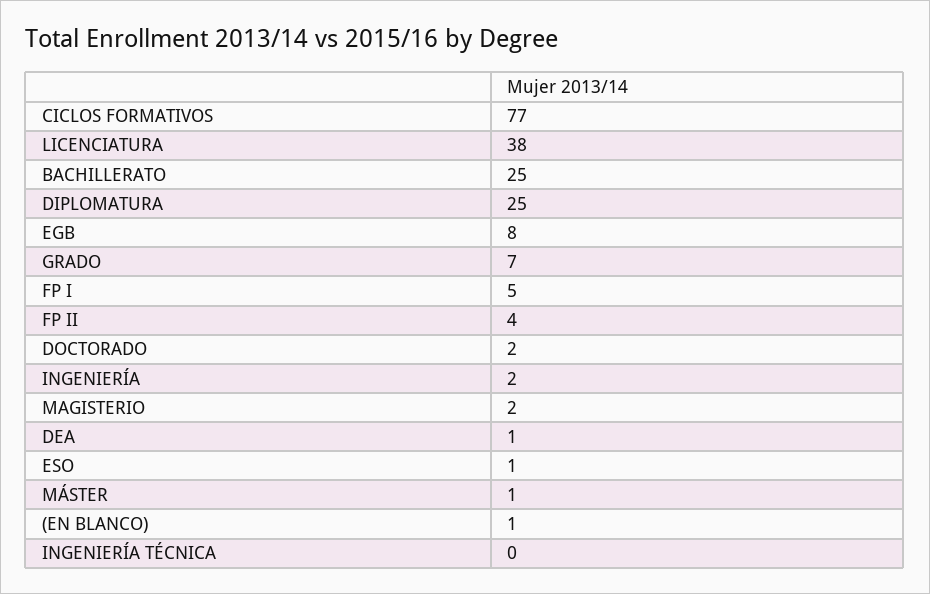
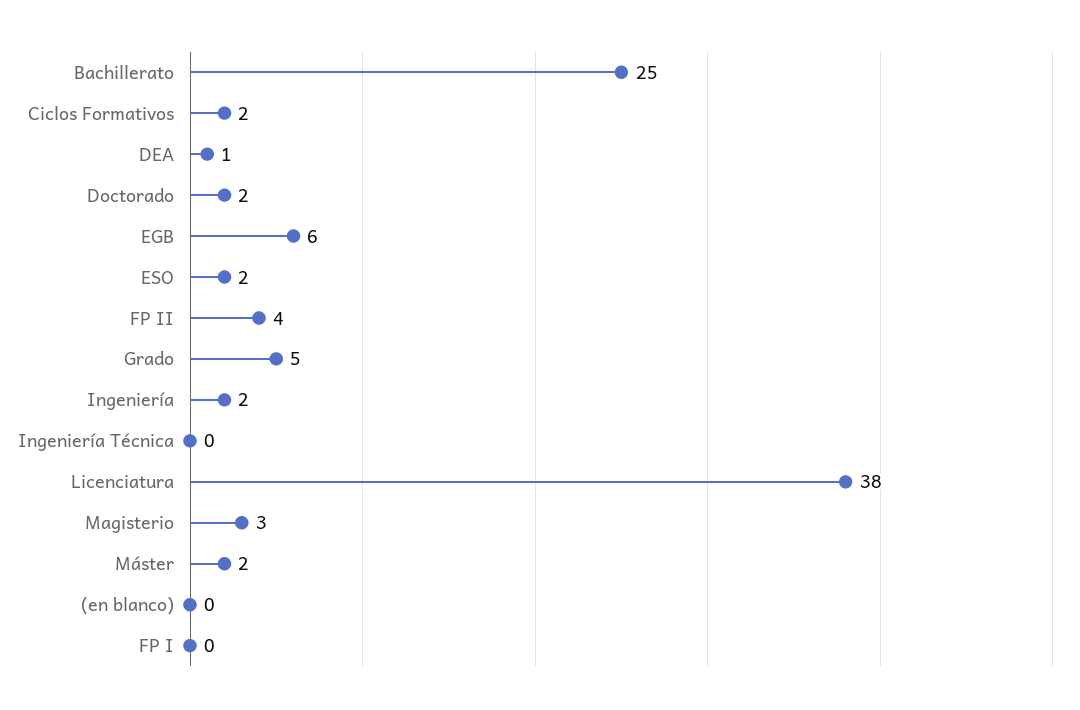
CICLOS FORMATIVOS: 77 -> 2
DIPLOMATURA: 25 -> none
EGB: 8 -> 6
GRADO: 7 -> 5
FP I: 5 -> 0
MAGISTERIO: 2 -> 3
ESO: 1 -> 2
MÁSTER: 1 -> 2
(EN BLANCO): 1 -> 0

